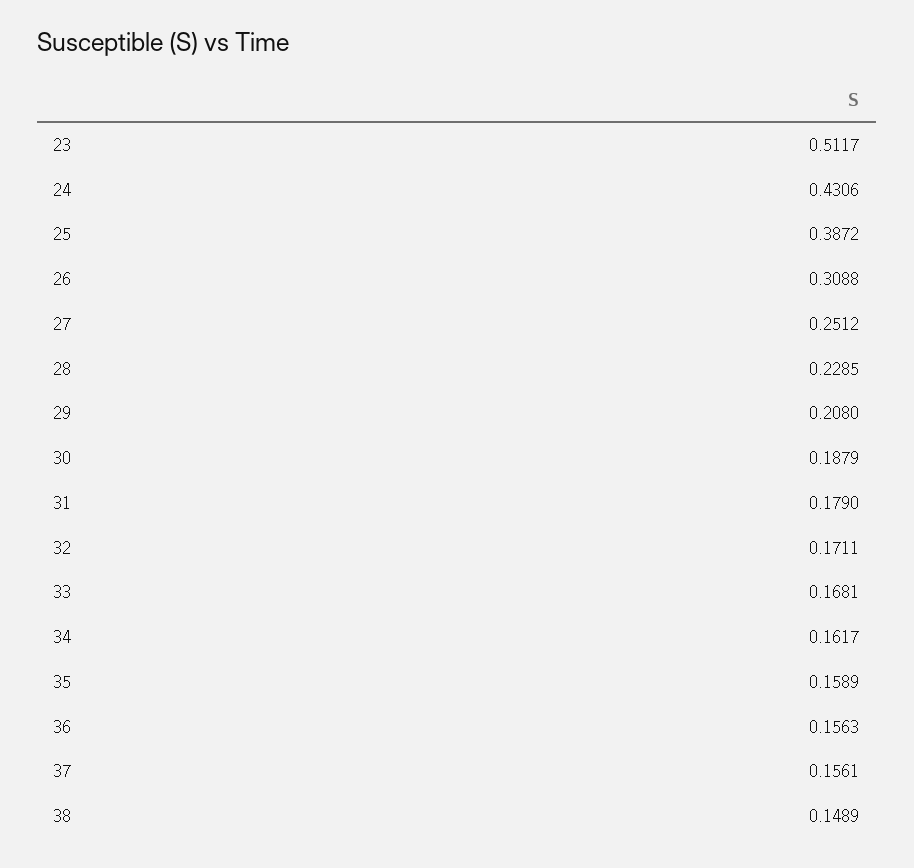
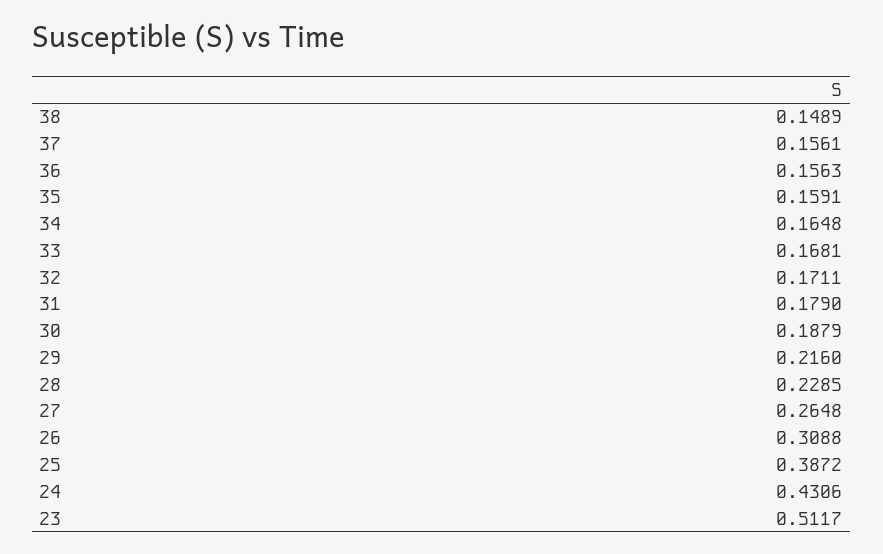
27: 0.2512 -> 0.2648
29: 0.208 -> 0.216
34: 0.1617 -> 0.1648
35: 0.1589 -> 0.1591

